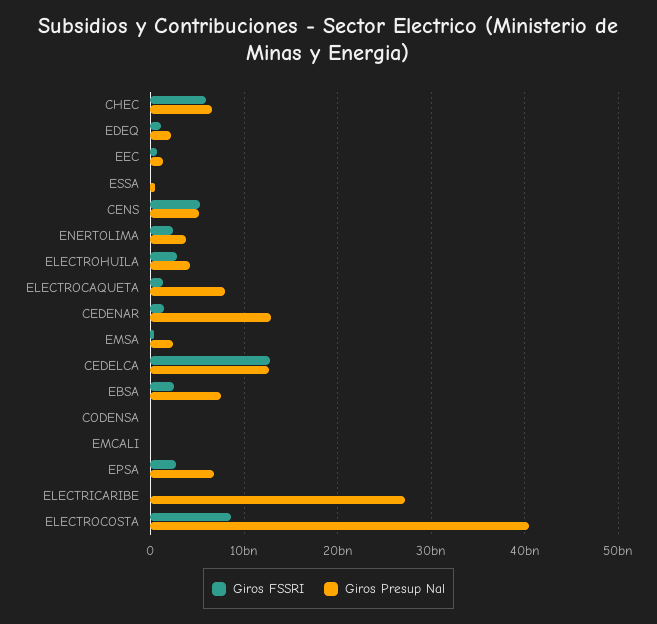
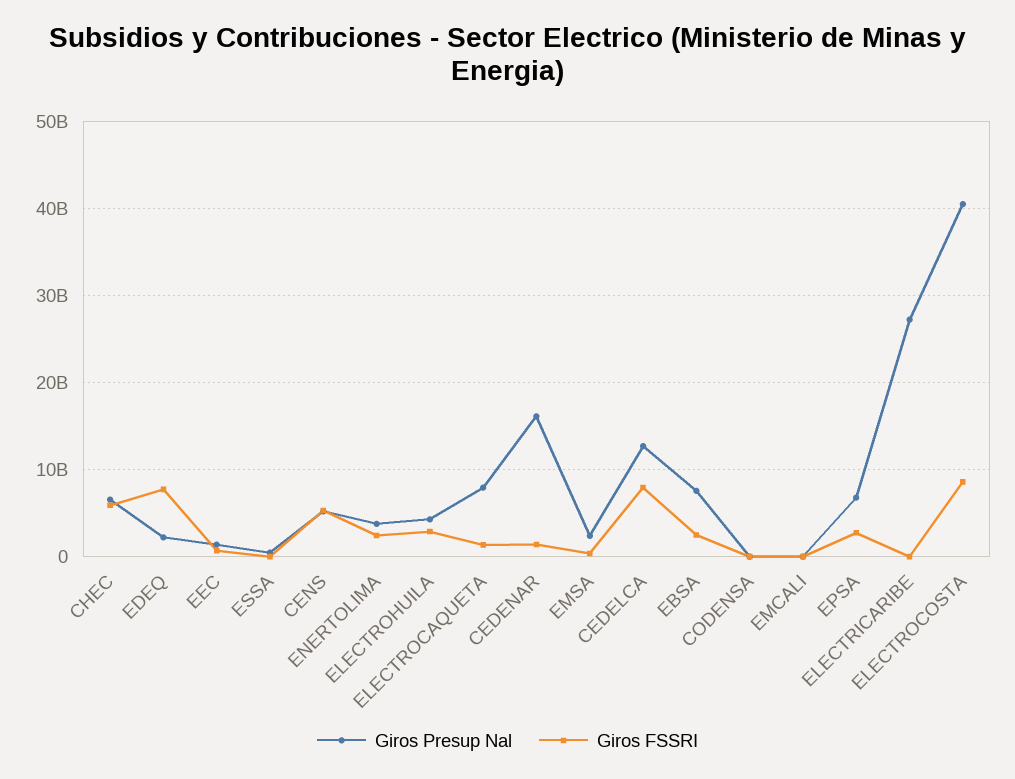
Giros FSSRI, EDEQ: 1000000000 -> 8000000000
Giros Presup Nal, CEDENAR: 13000000000 -> 16000000000
Giros FSSRI, CEDELCA: 13000000000 -> 8000000000

